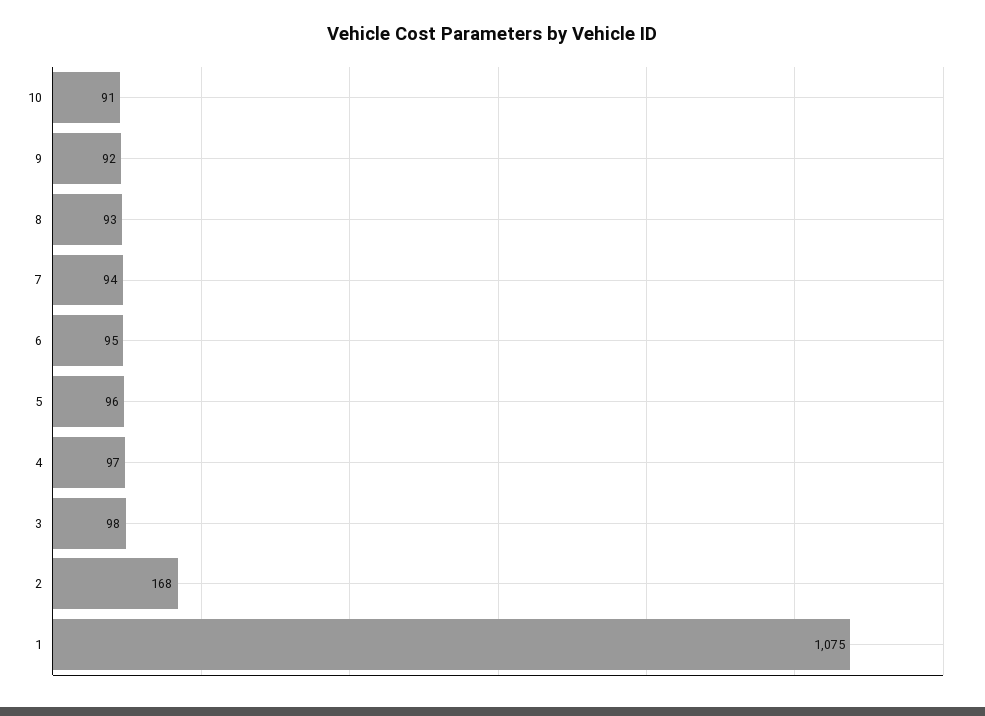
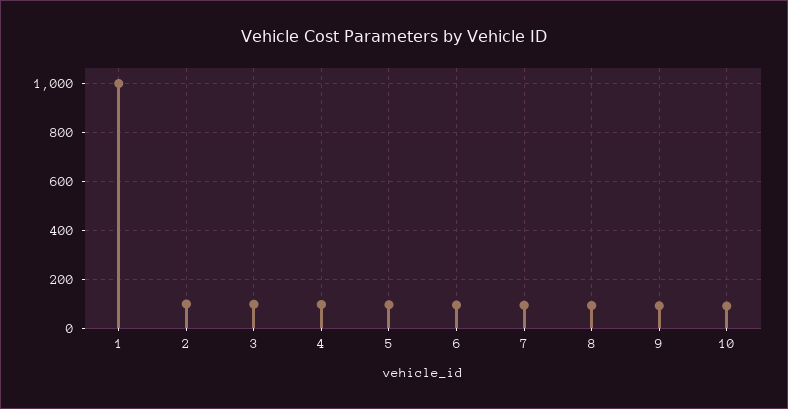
2: 168 -> 100
1: 1075 -> 1000

